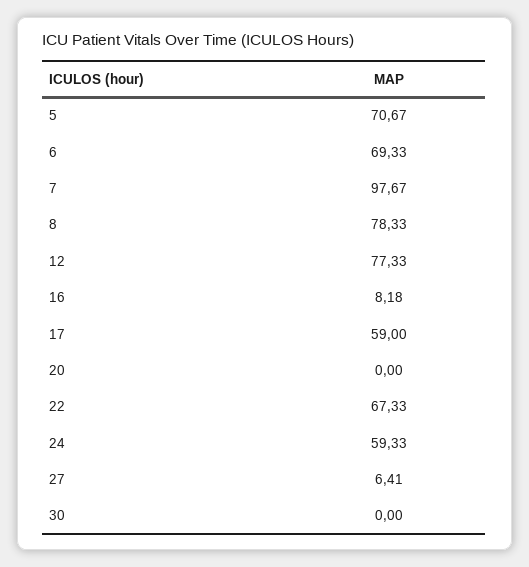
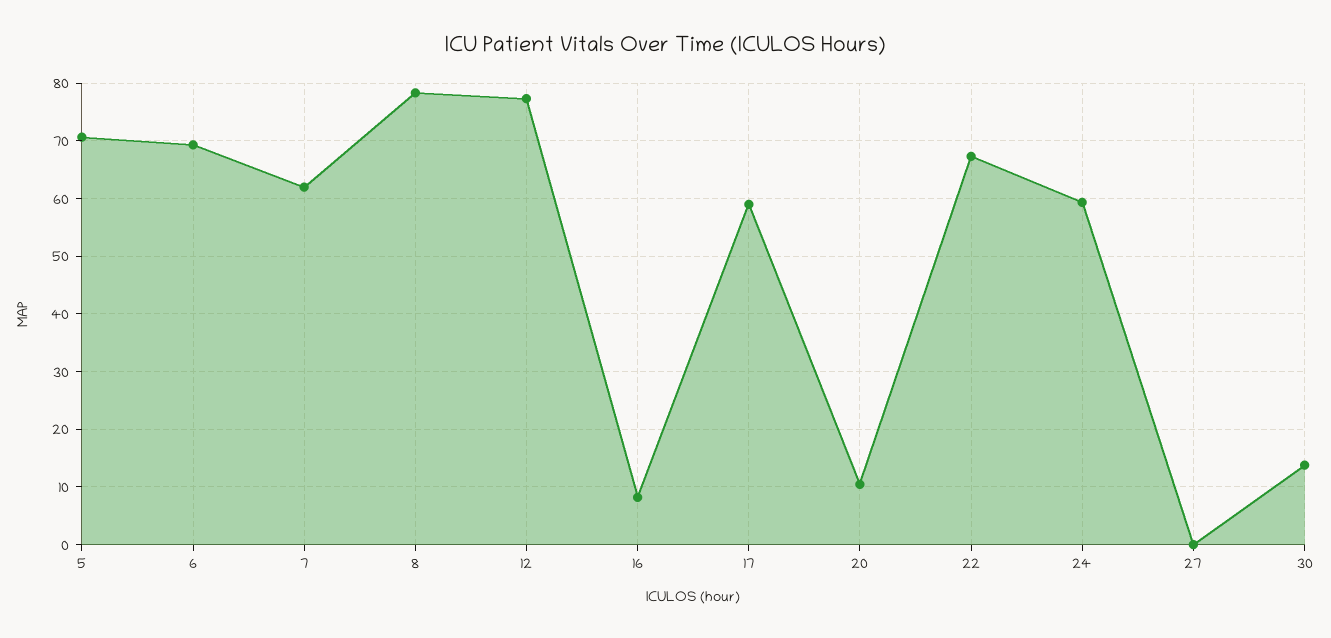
7: 97.67 -> 62
20: 0 -> 10
27: 6.41 -> 0
30: 0 -> 14

